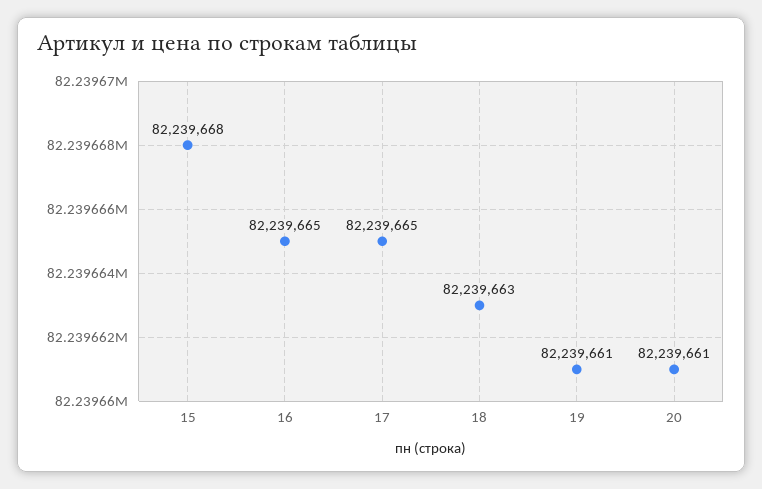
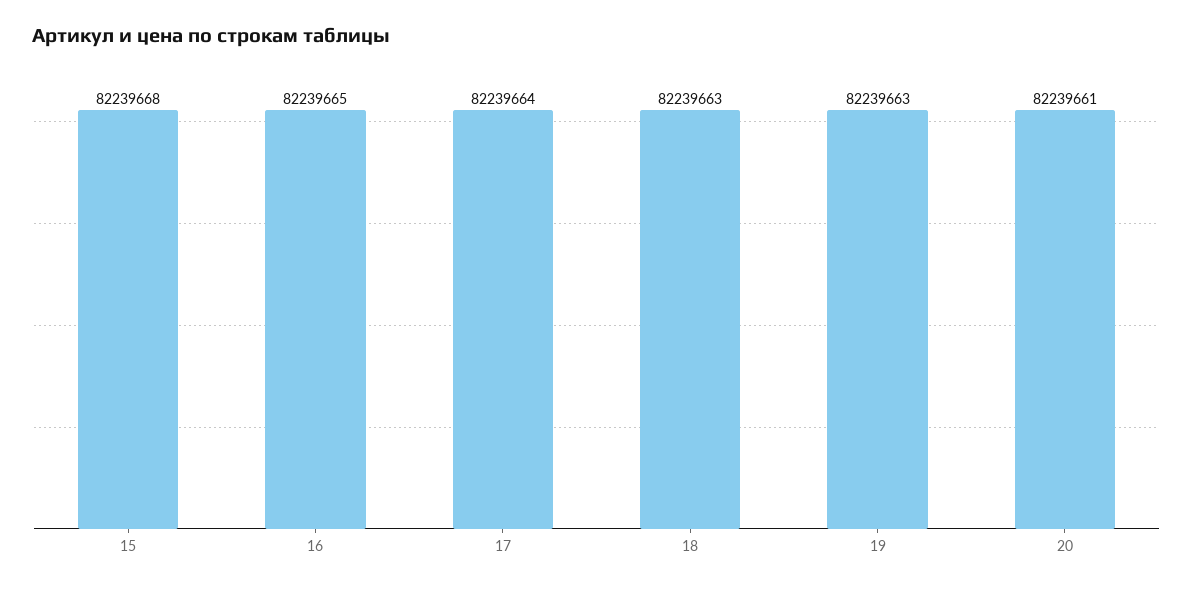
17: 82239665 -> 82239664
19: 82239661 -> 82239663

